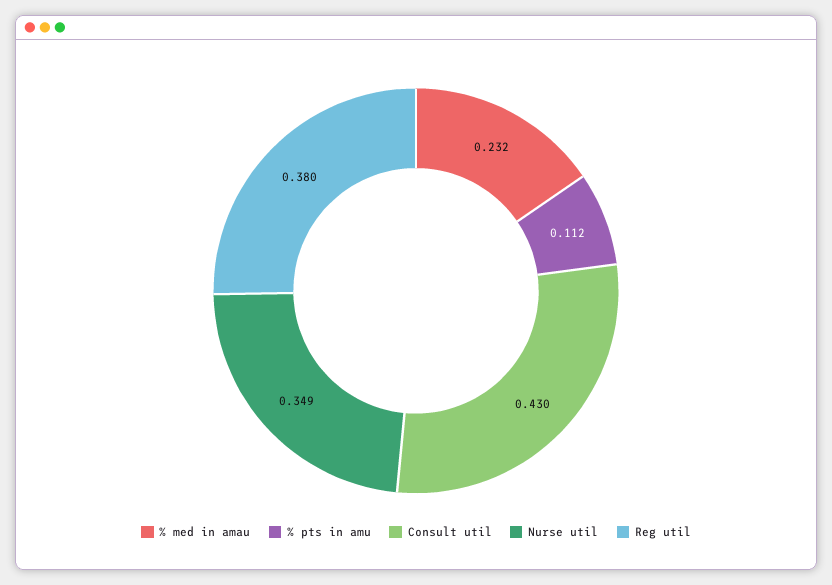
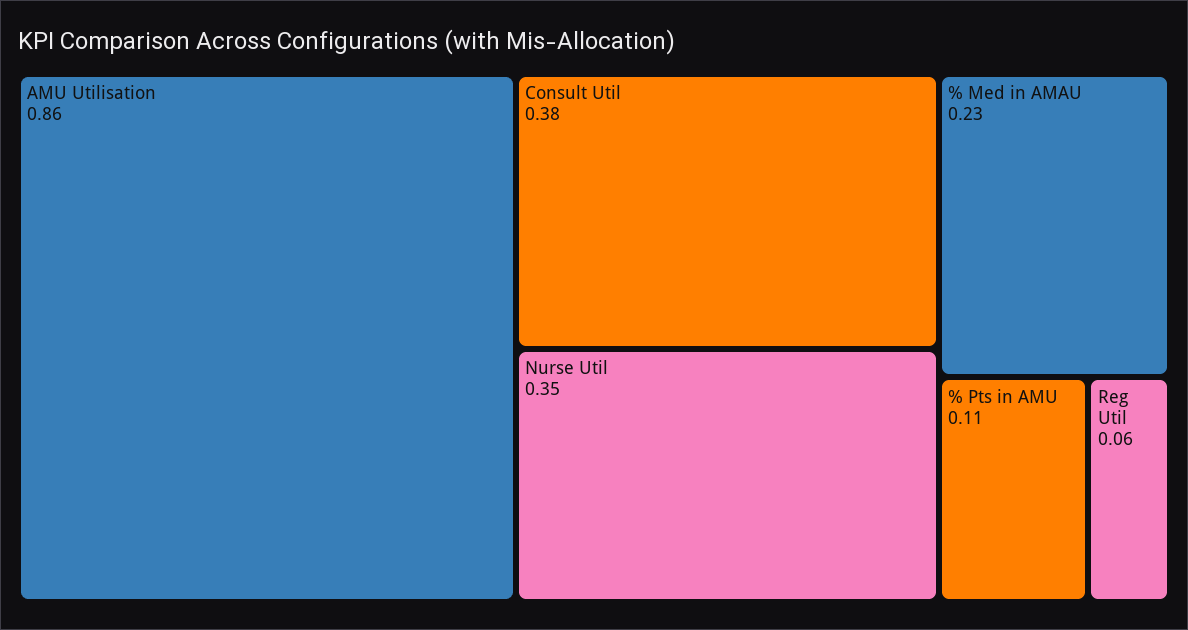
Consult util: 0.43 -> 0.38
Reg util: 0.38 -> 0.06
AMU Utilisation: none -> 0.86

